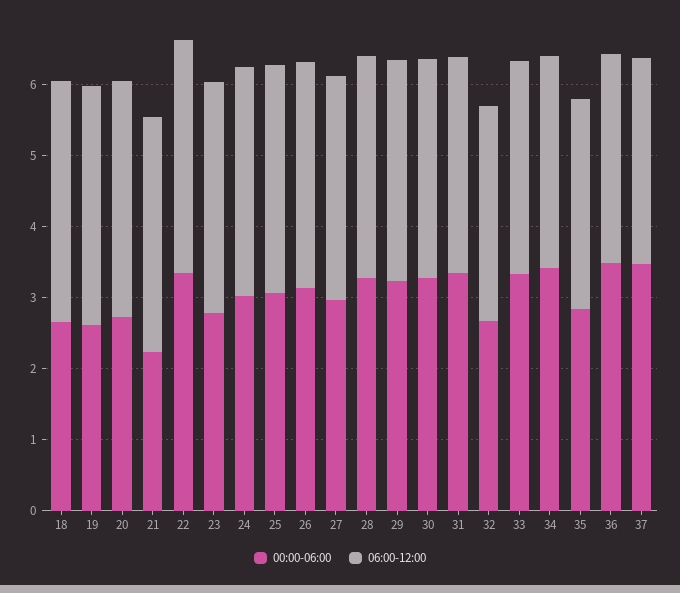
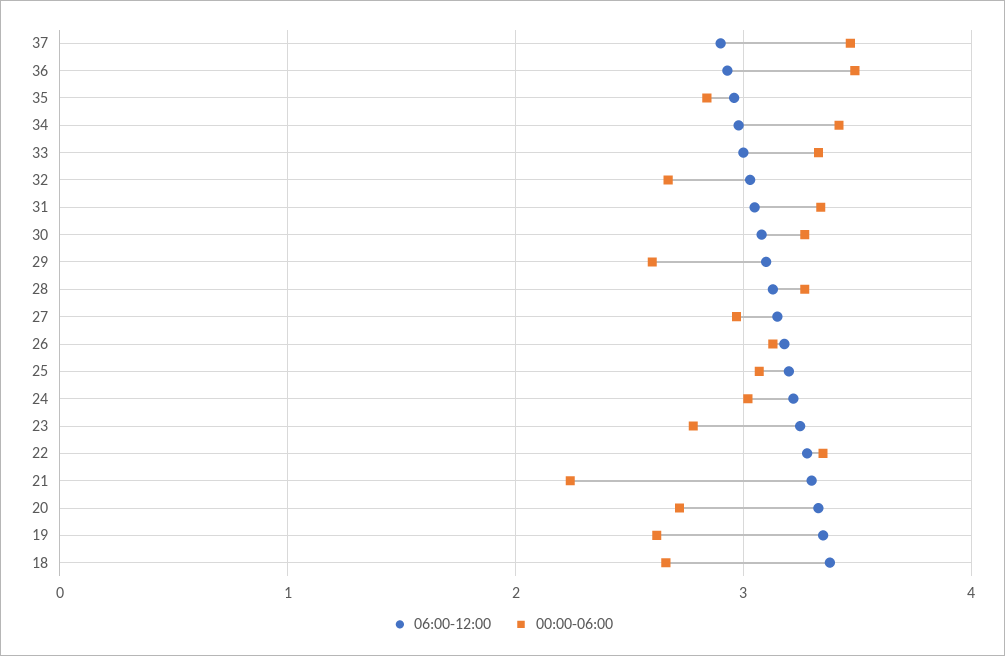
00:00-06:00, 29: 3.2 -> 2.6

